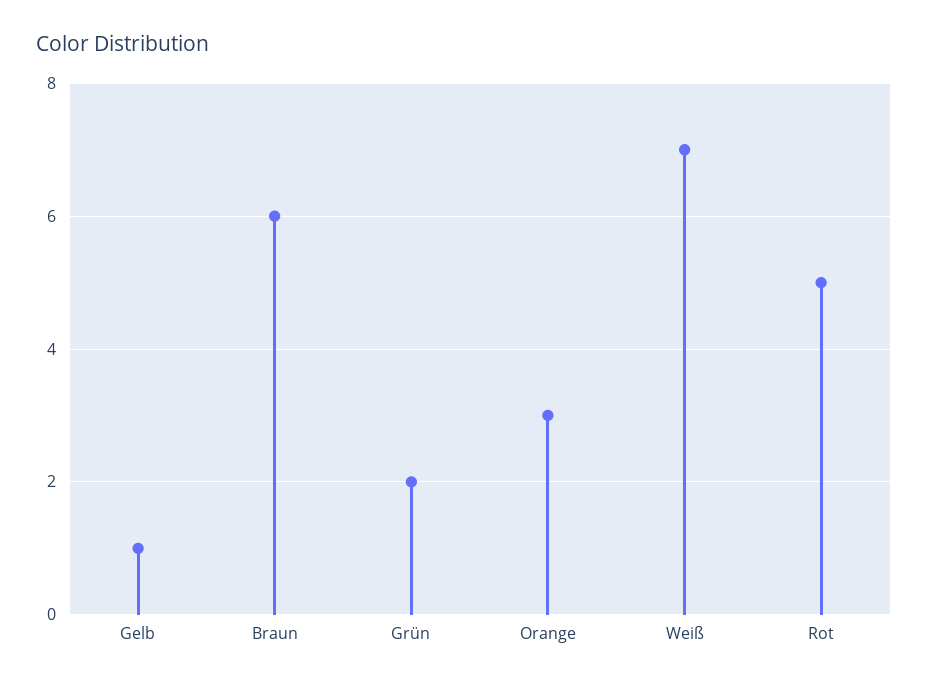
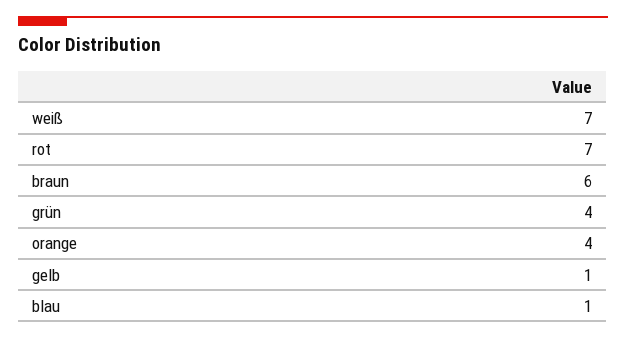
Grün: 2 -> 4
Orange: 3 -> 4
Rot: 5 -> 7
blau: none -> 1

